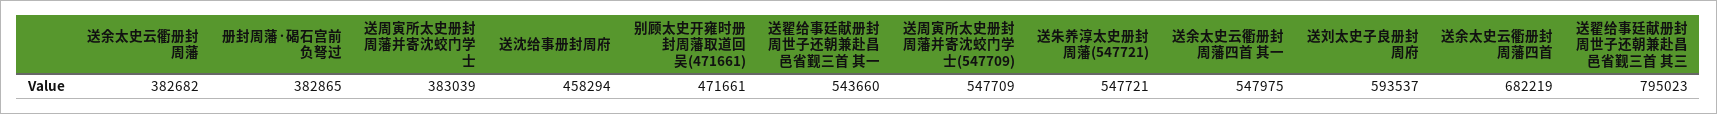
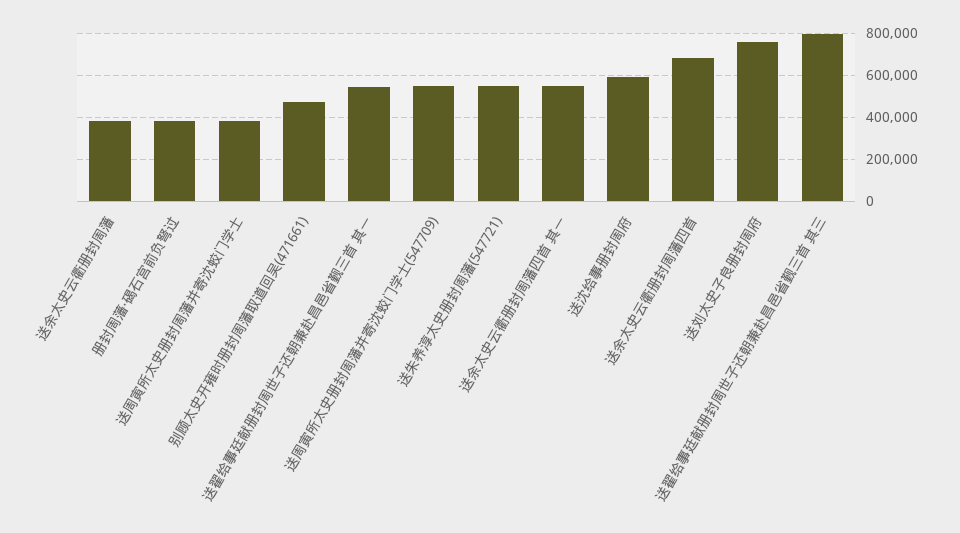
送沈给事册封周府: 458294 -> 600000
送刘太史子良册封周府: 593537 -> 750000

